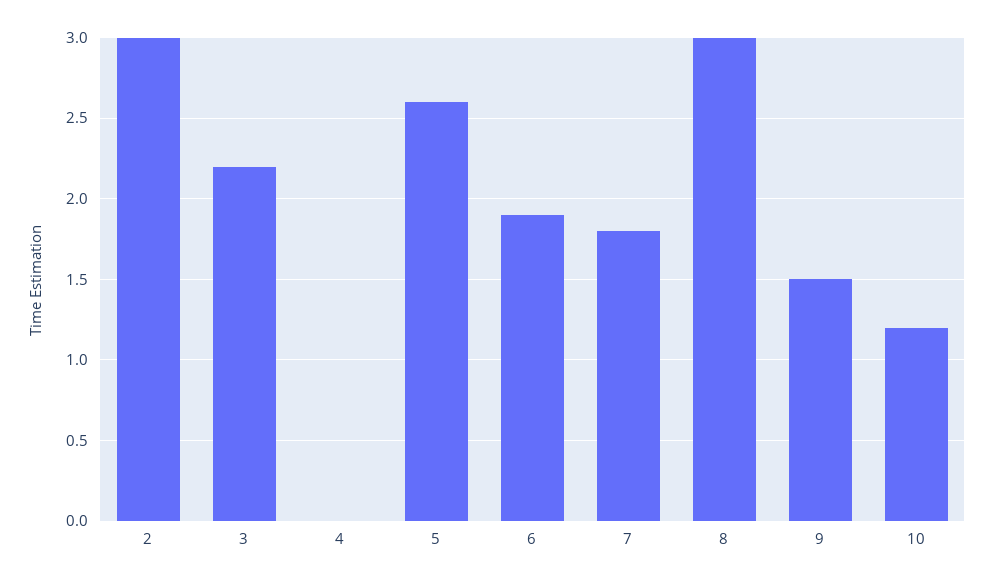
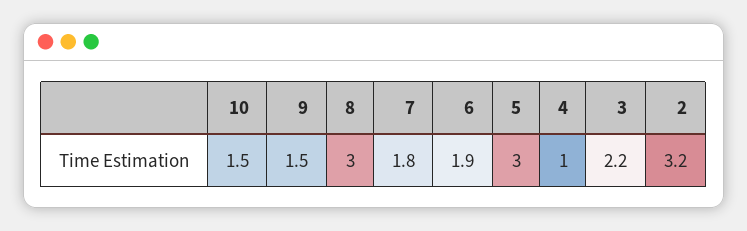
2: 3 -> 3.2
4: 0 -> 1
5: 2.6 -> 3
10: 1.2 -> 1.5

